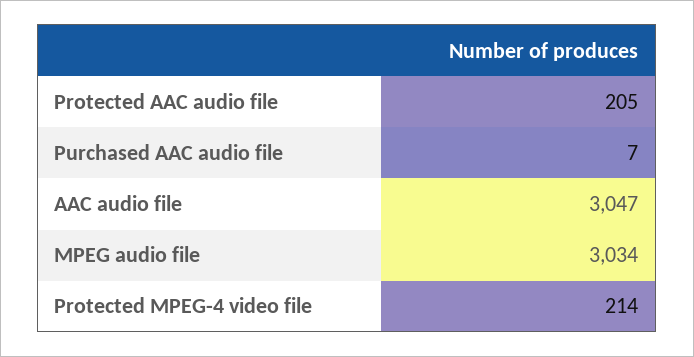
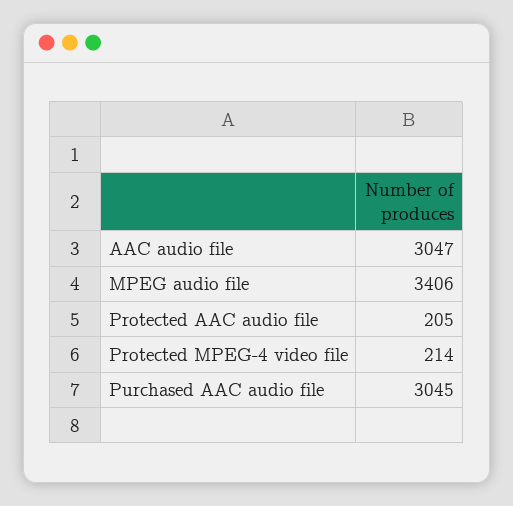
Purchased AAC audio file: 7 -> 3045
MPEG audio file: 3034 -> 3406

